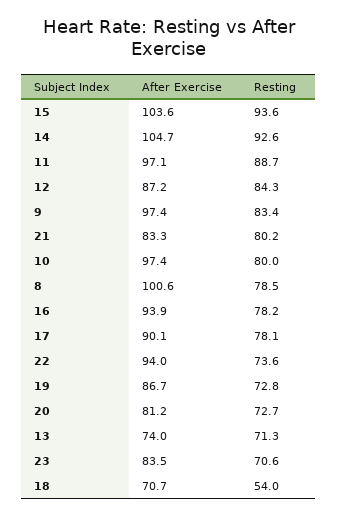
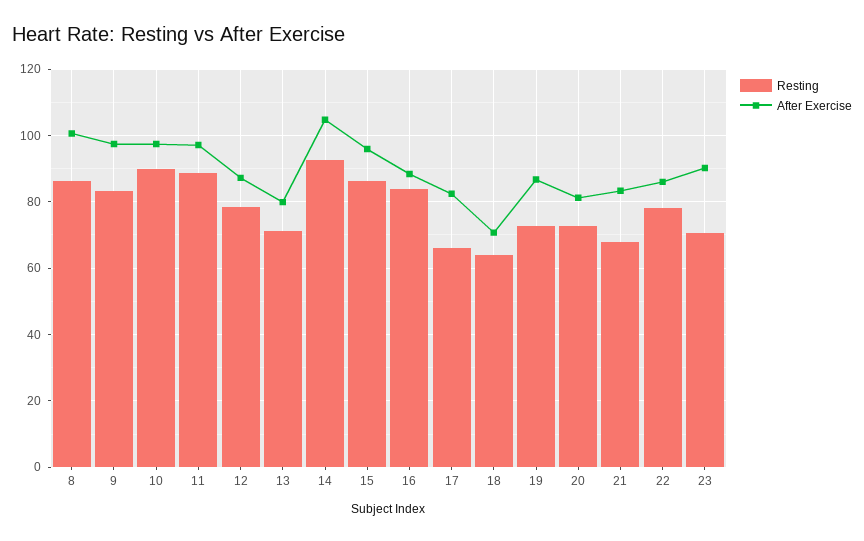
After Exercise, 15: 103.6 -> 96
Resting, 15: 93.6 -> 86
Resting, 12: 84.3 -> 78
Resting, 21: 80.2 -> 68
Resting, 10: 80 -> 90
Resting, 8: 78.5 -> 86
After Exercise, 16: 93.9 -> 88
Resting, 16: 78.2 -> 84
After Exercise, 17: 90.1 -> 82
Resting, 17: 78.1 -> 66
After Exercise, 22: 94 -> 86
Resting, 22: 73.6 -> 78
After Exercise, 13: 74 -> 80
After Exercise, 23: 83.5 -> 90
Resting, 18: 54 -> 64

